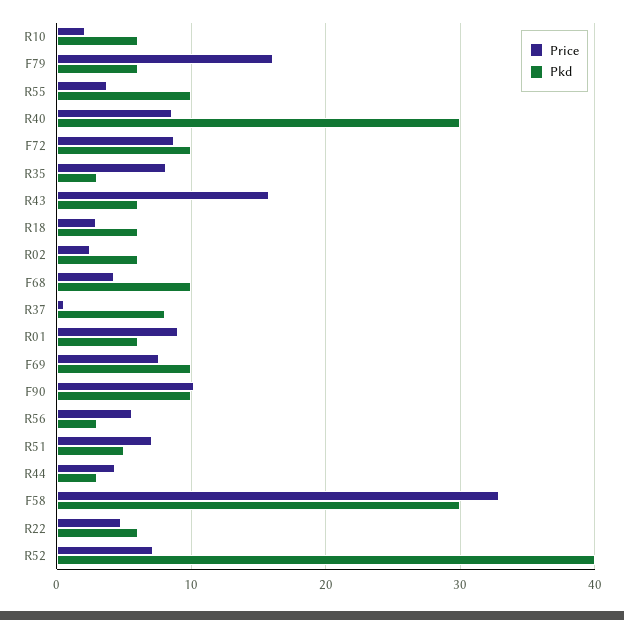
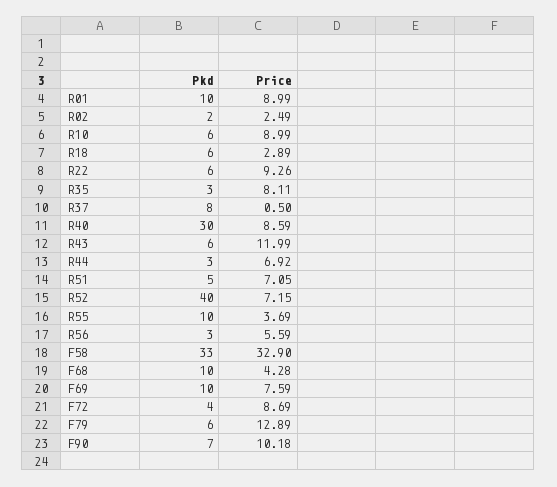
Price, R10: 2 -> 8.99
Price, F79: 16 -> 12.89
Pkd, F72: 10 -> 4
Price, R43: 16 -> 11.99
Pkd, R02: 6 -> 2
Pkd, R01: 6 -> 10
Pkd, F90: 10 -> 7
Price, R44: 4 -> 6.92
Pkd, F58: 30 -> 33
Price, R22: 5 -> 9.26

